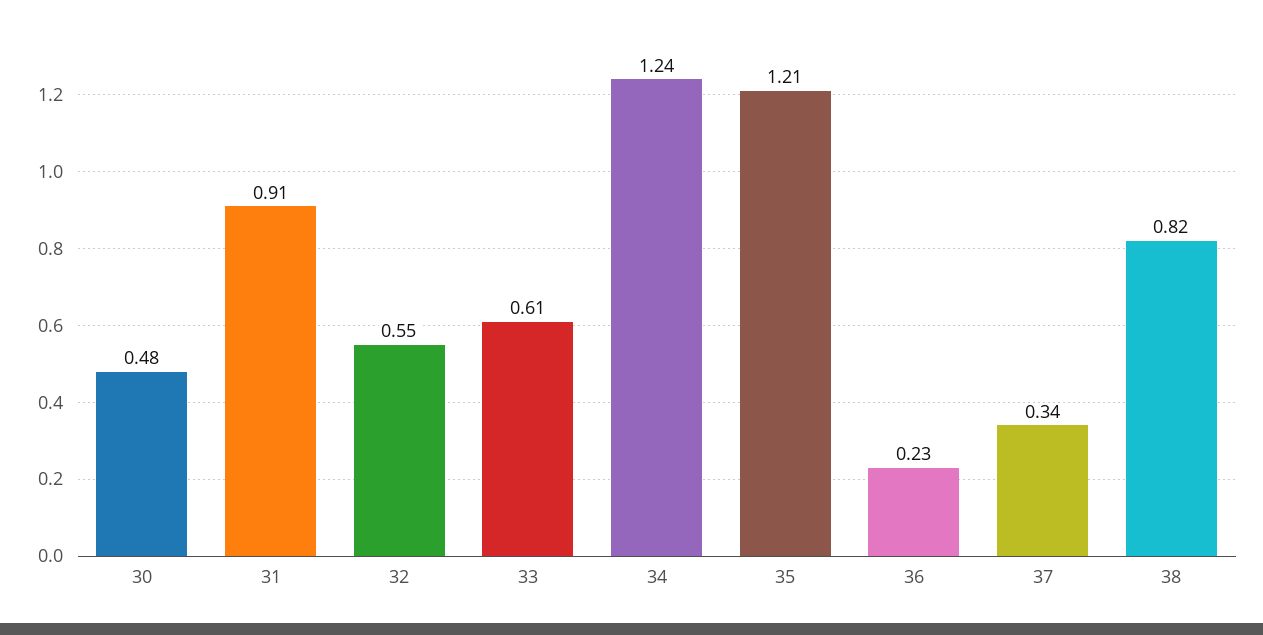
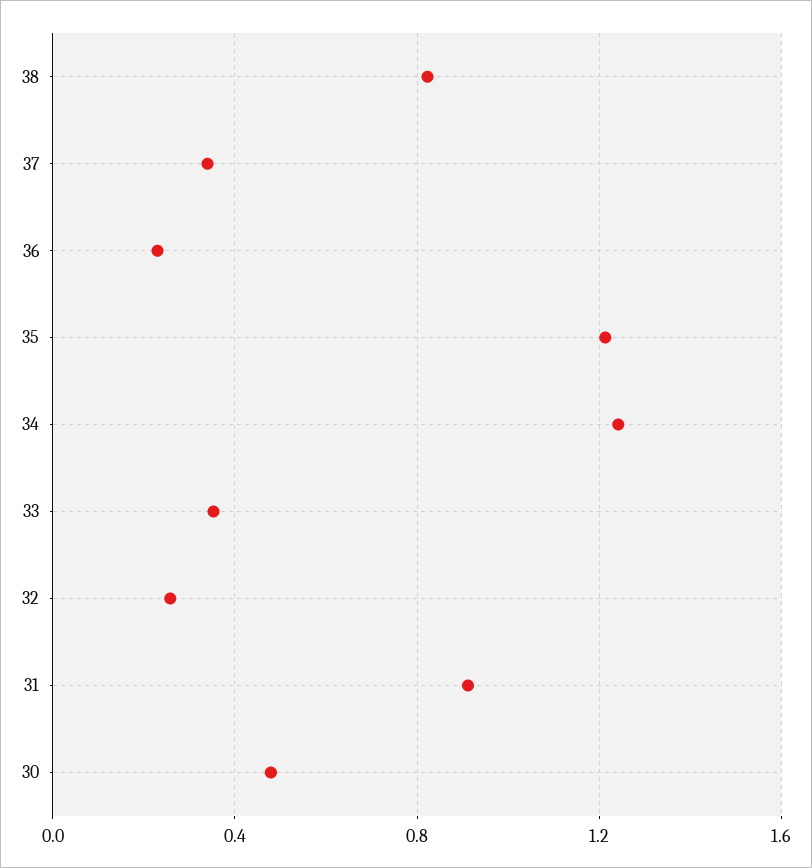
32: 0.55 -> 0.25
33: 0.61 -> 0.35

